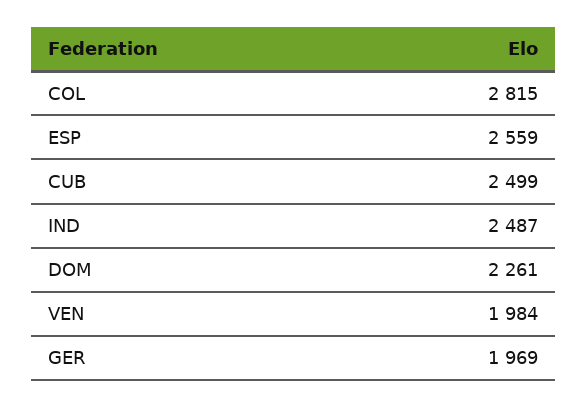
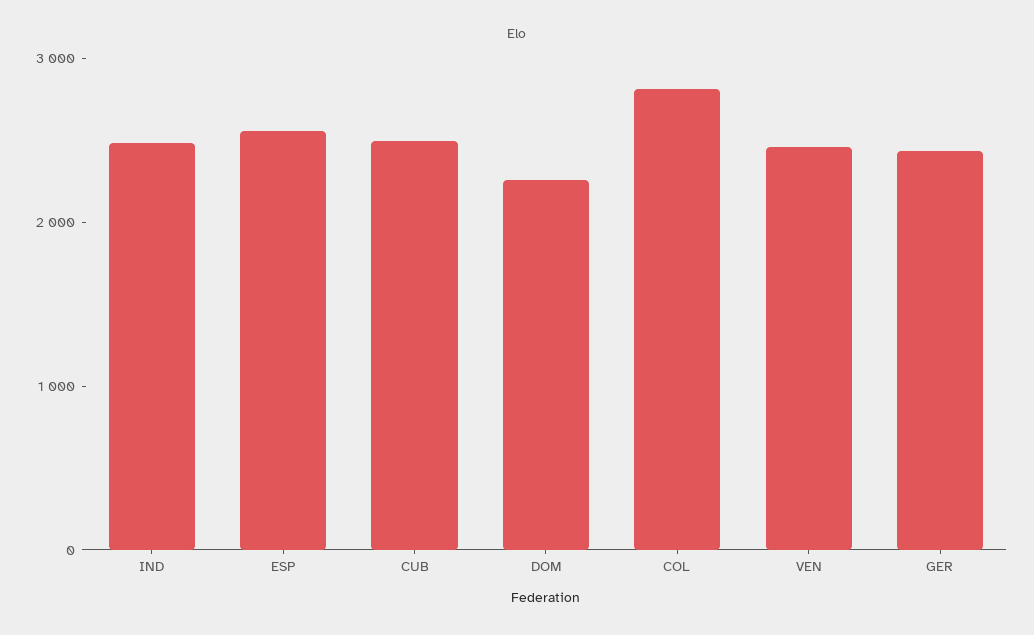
VEN: 1984 -> 2400
GER: 1969 -> 2400

